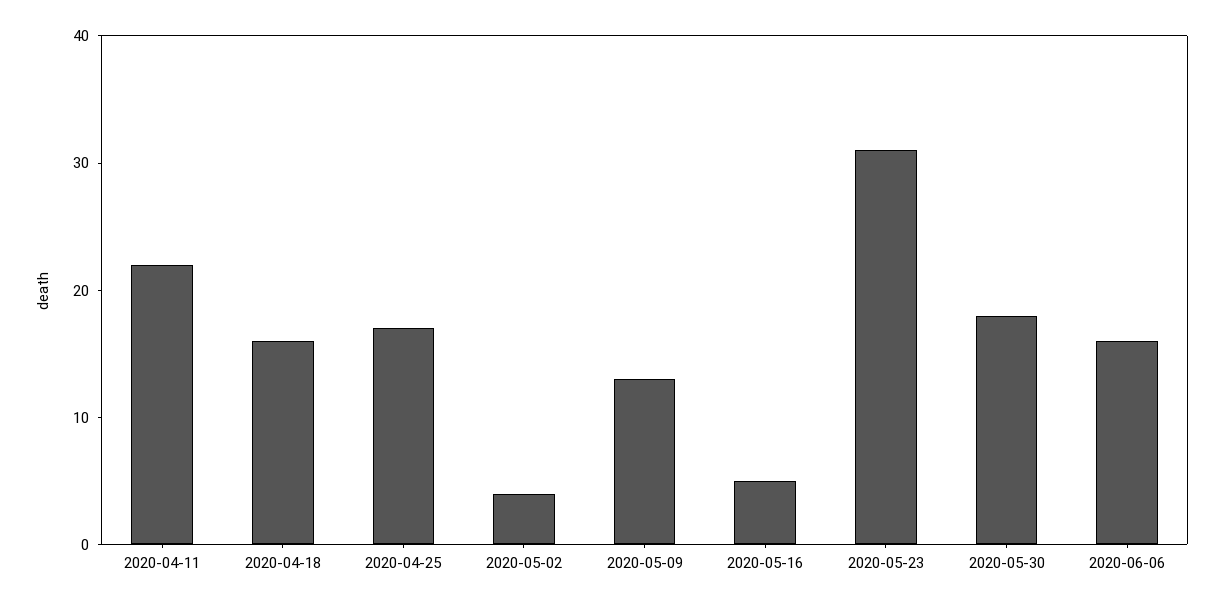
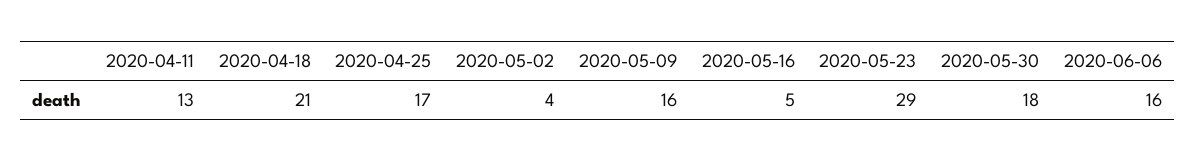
2020-04-11: 22 -> 13
2020-04-18: 16 -> 21
2020-05-09: 13 -> 16
2020-05-23: 31 -> 29

